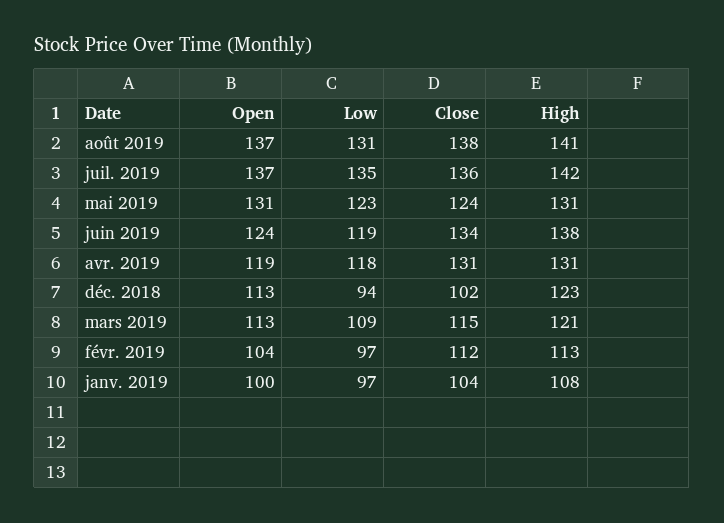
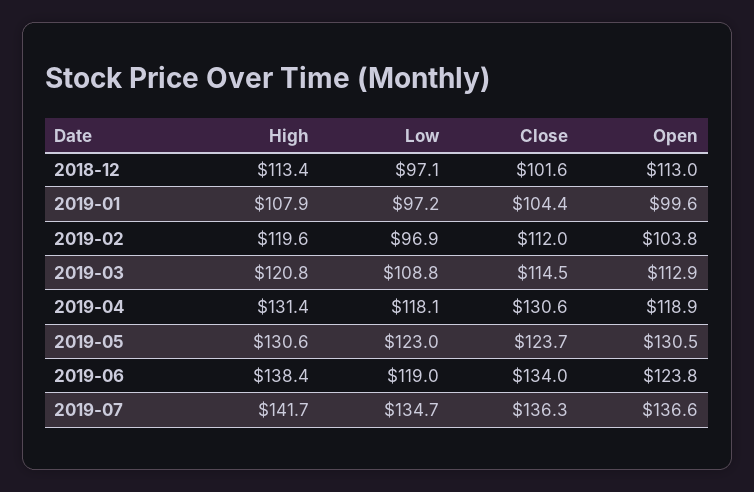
Open, août 2019: 137 -> none
Low, août 2019: 131 -> none
Close, août 2019: 138 -> none
High, août 2019: 141 -> none
Low, déc. 2018: 94 -> 97.1
High, déc. 2018: 123 -> 113.4
High, févr. 2019: 113 -> 119.6

